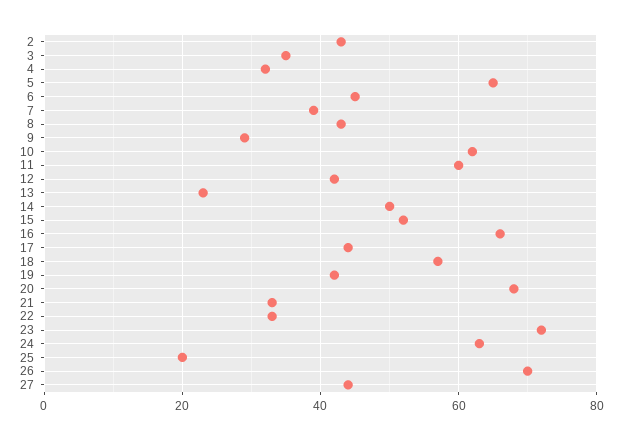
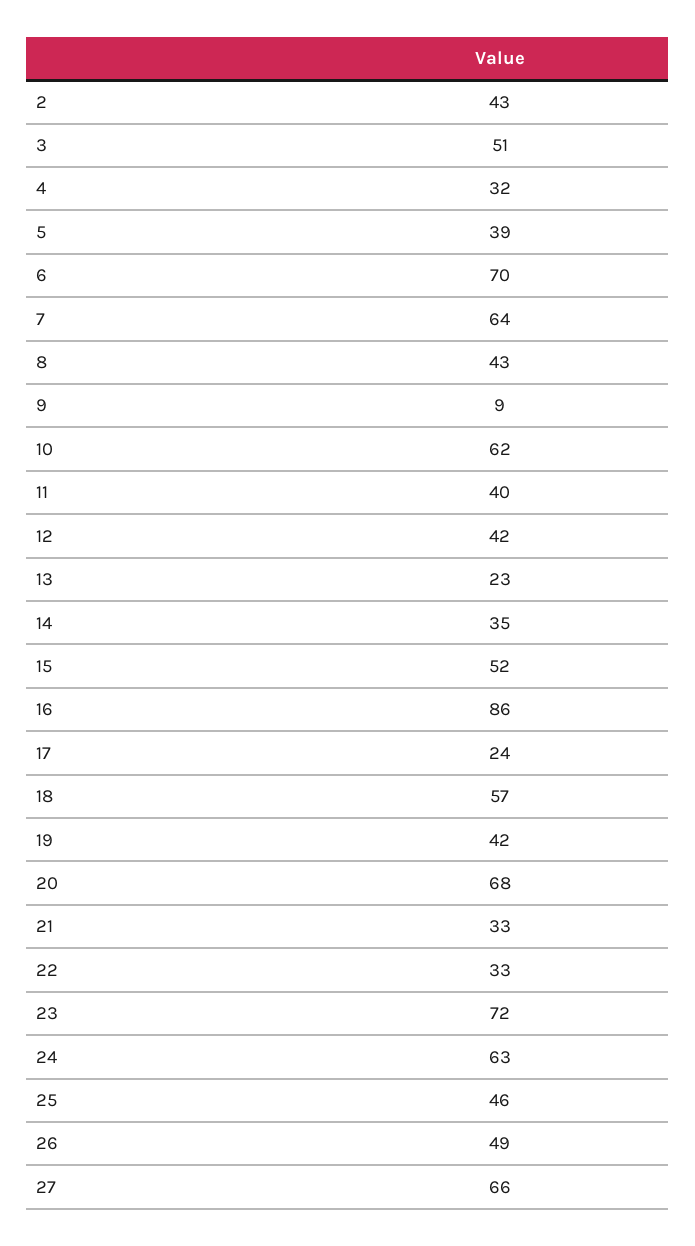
3: 35 -> 51
5: 65 -> 39
6: 45 -> 70
7: 40 -> 64
9: 30 -> 9
11: 60 -> 40
14: 50 -> 35
16: 65 -> 86
17: 45 -> 24
25: 20 -> 46
26: 70 -> 49
27: 45 -> 66

